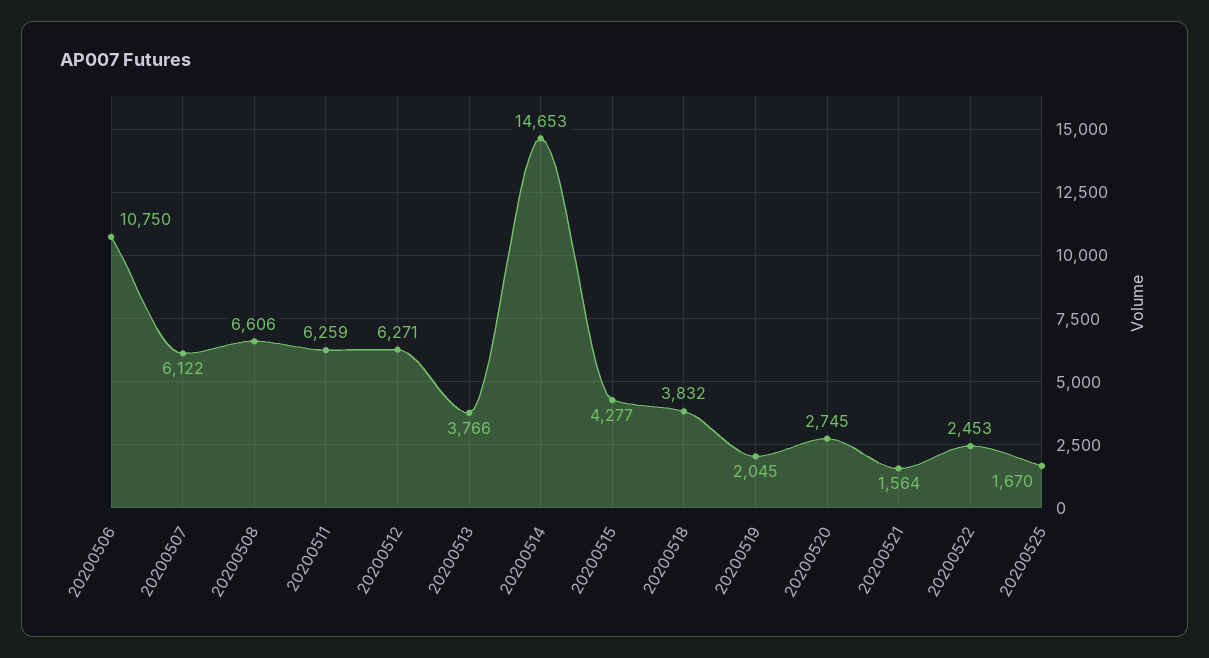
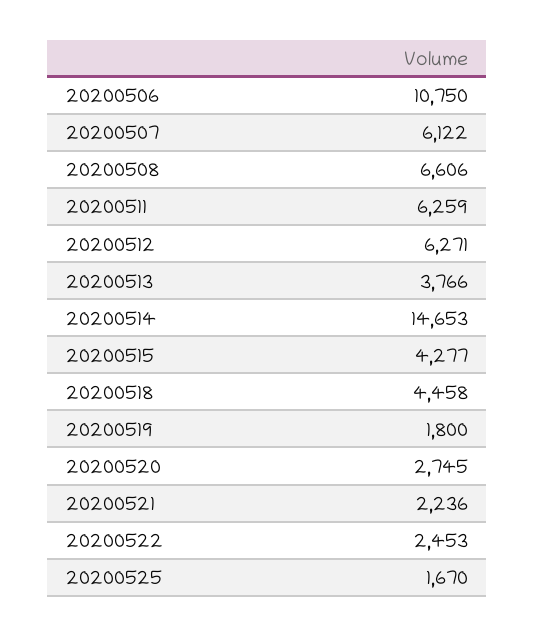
20200518: 3832 -> 4458
20200519: 2045 -> 1800
20200521: 1564 -> 2236

